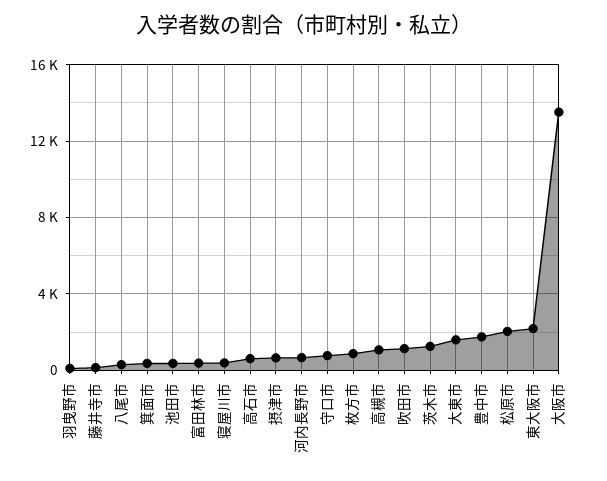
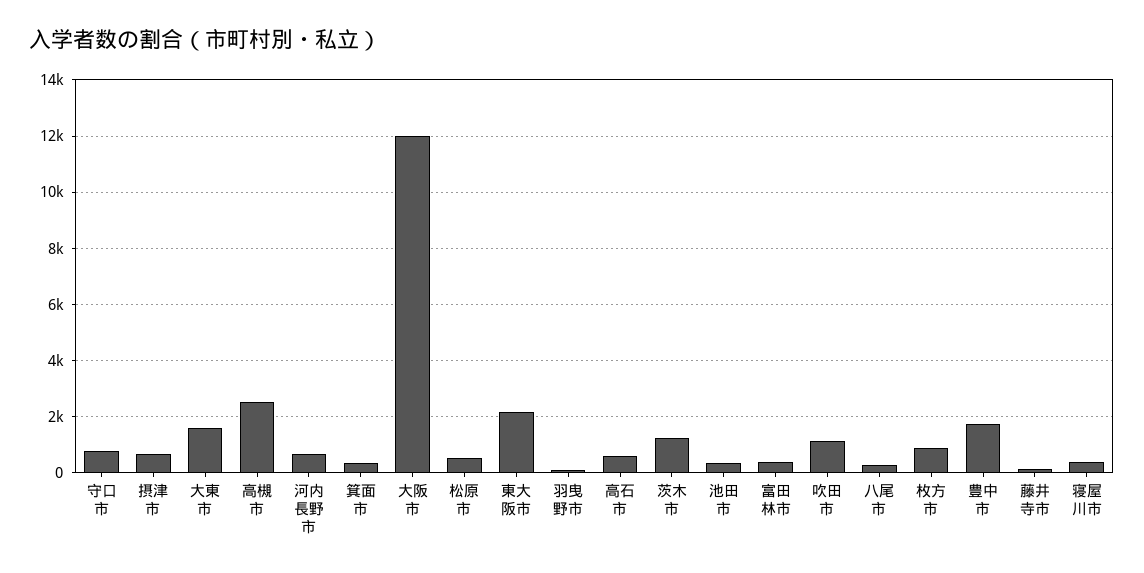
高槻市: 1000 -> 2500
松原市: 2000 -> 500
大阪市: 13500 -> 12000

